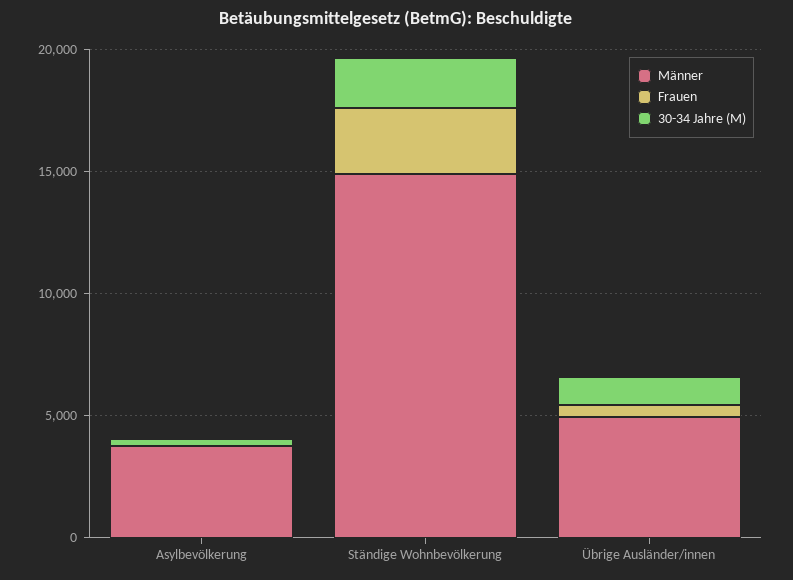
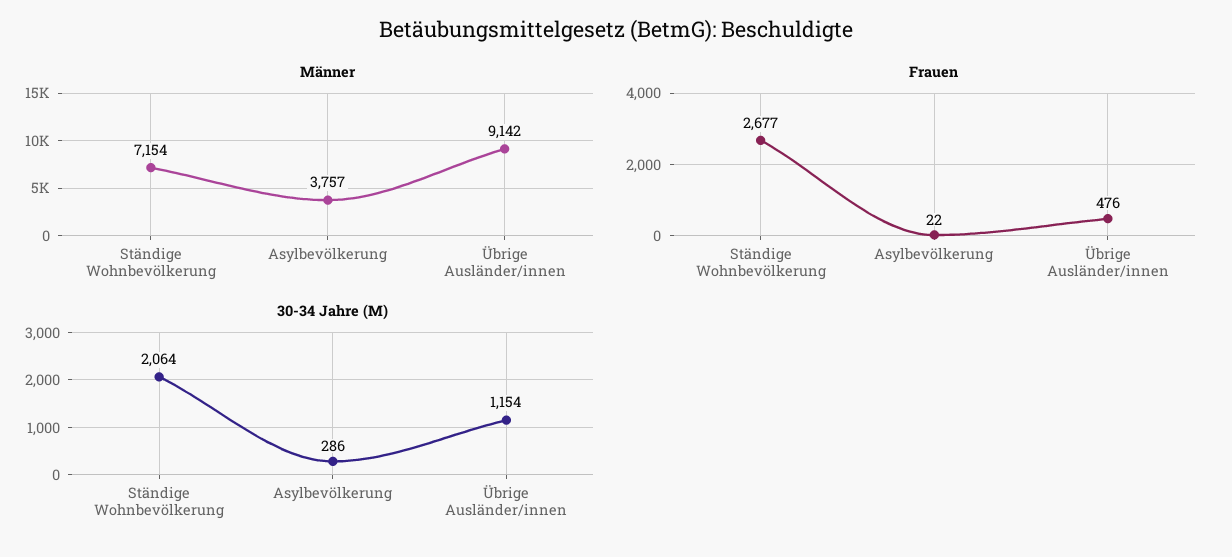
Männer, Ständige Wohnbevölkerung: 15000 -> 7154
Männer, Übrige Ausländer/innen: 5000 -> 9142

